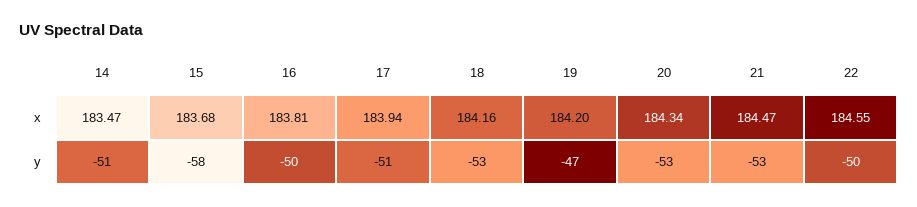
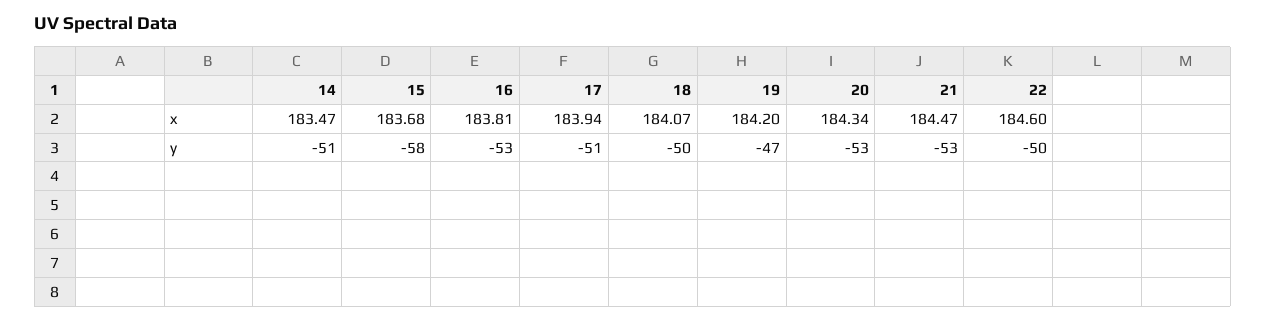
18, x: 184.16 -> 184.07
22, x: 184.55 -> 184.6
16, y: -50 -> -53
18, y: -53 -> -50

